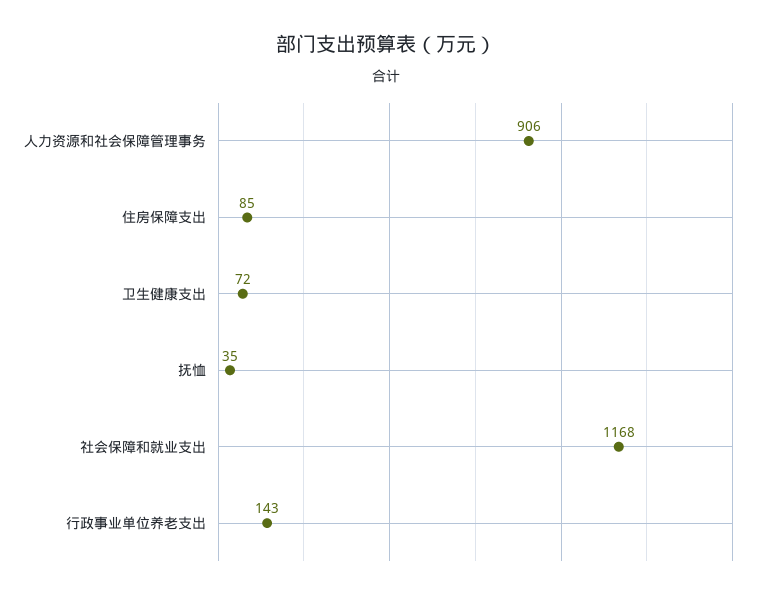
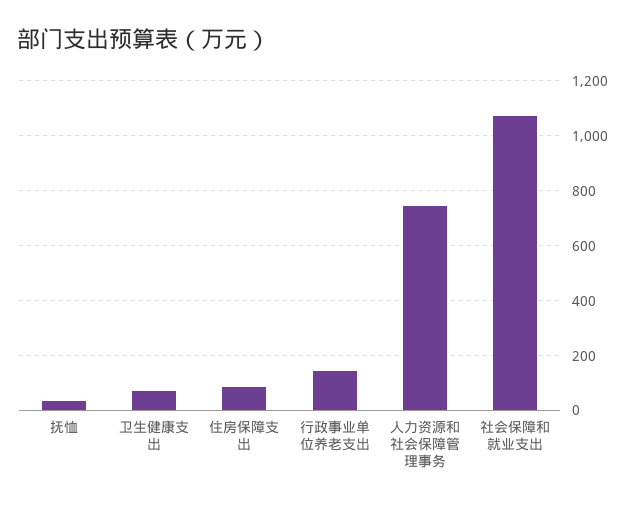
人力资源和社会保障管理事务: 906 -> 750
社会保障和就业支出: 1168 -> 1075

